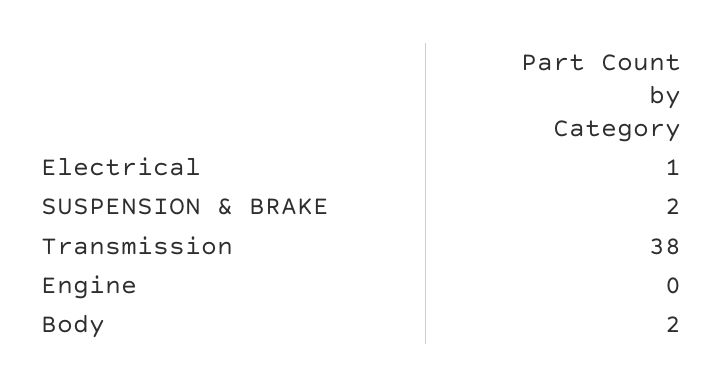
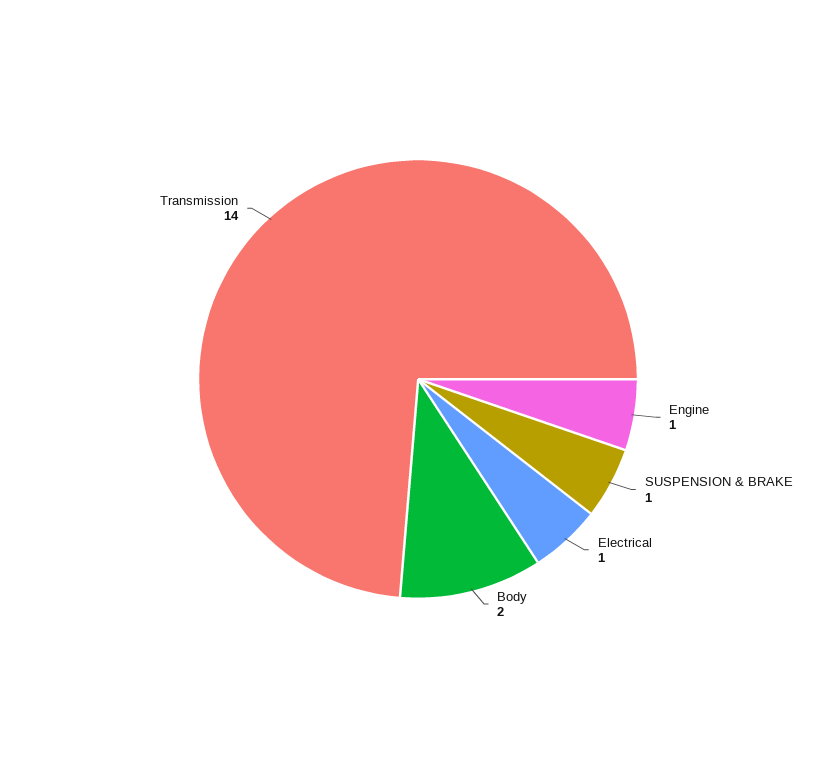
SUSPENSION & BRAKE: 2 -> 1
Transmission: 38 -> 14
Engine: 0 -> 1

